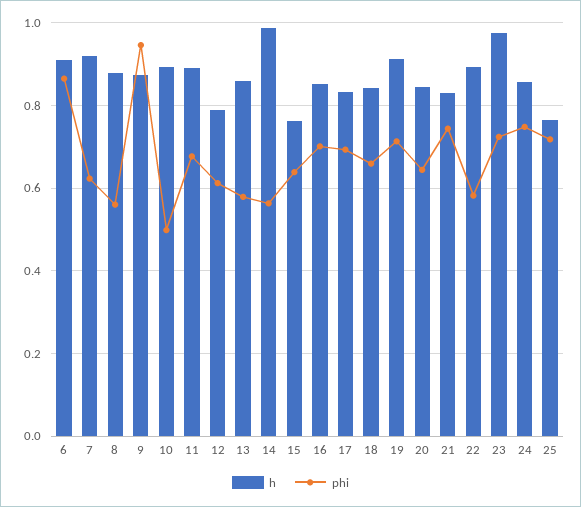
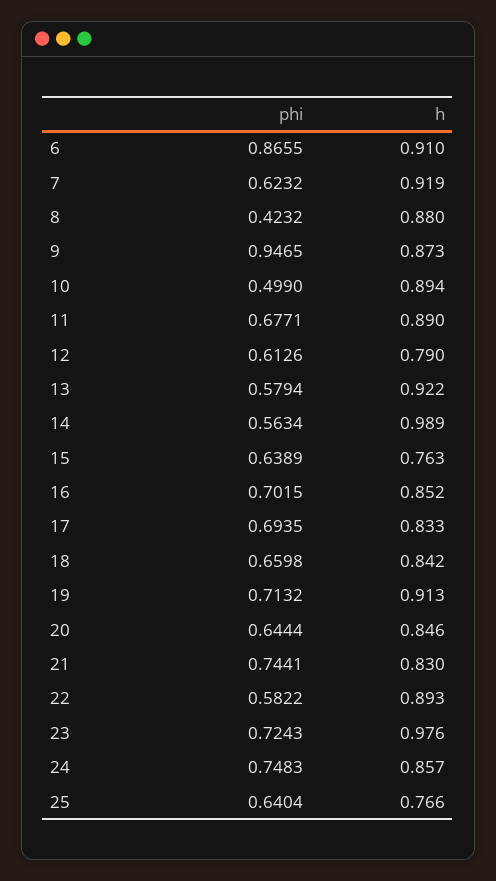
phi, 8: 0.56 -> 0.4232
h, 13: 0.86 -> 0.922
phi, 25: 0.72 -> 0.6404

